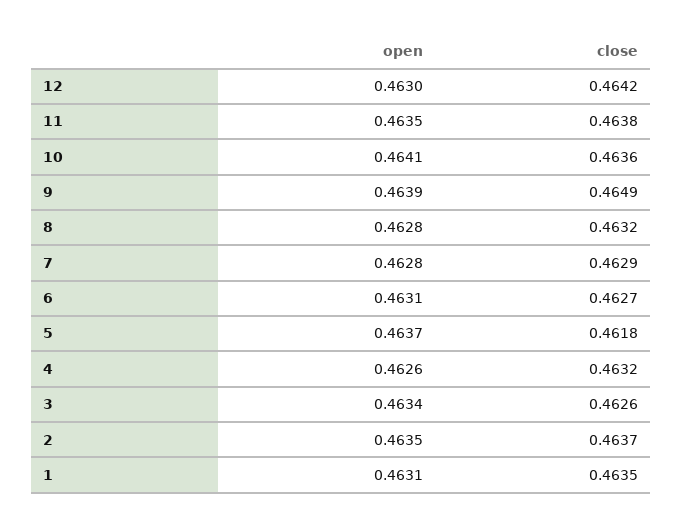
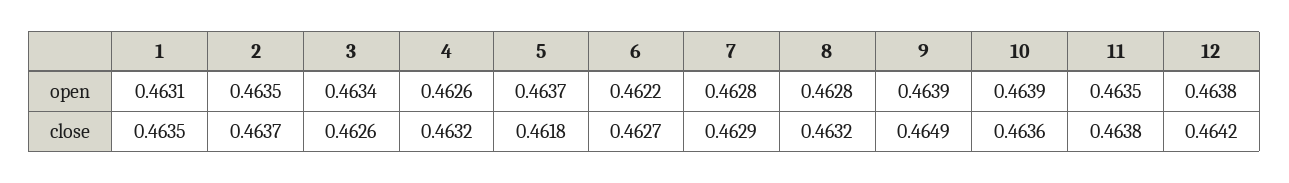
open, 12: 0.463 -> 0.4638
open, 10: 0.4641 -> 0.4639
open, 6: 0.4631 -> 0.4622

